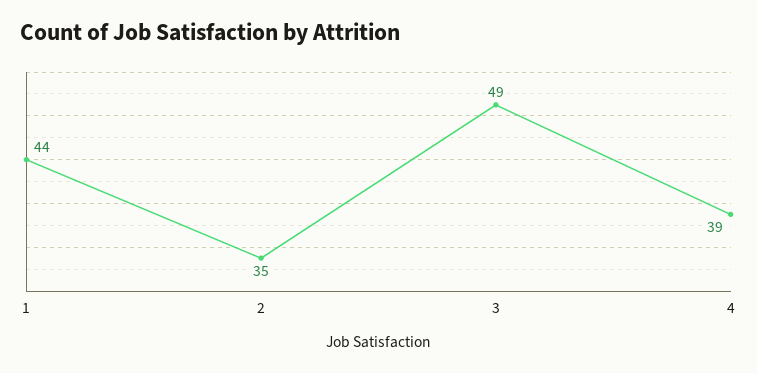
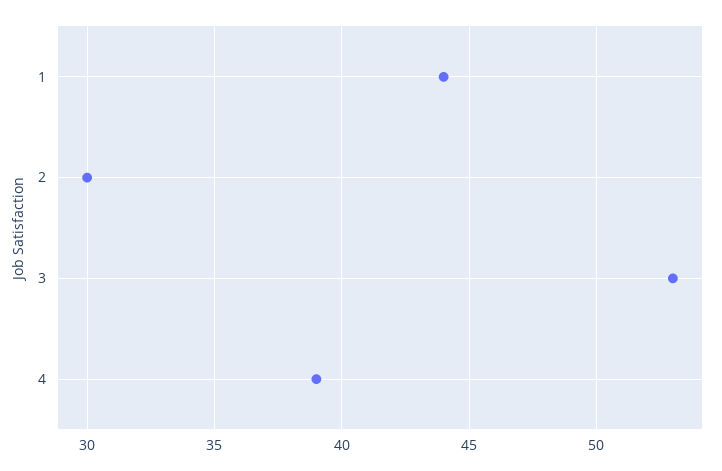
2: 35 -> 30
3: 49 -> 53

